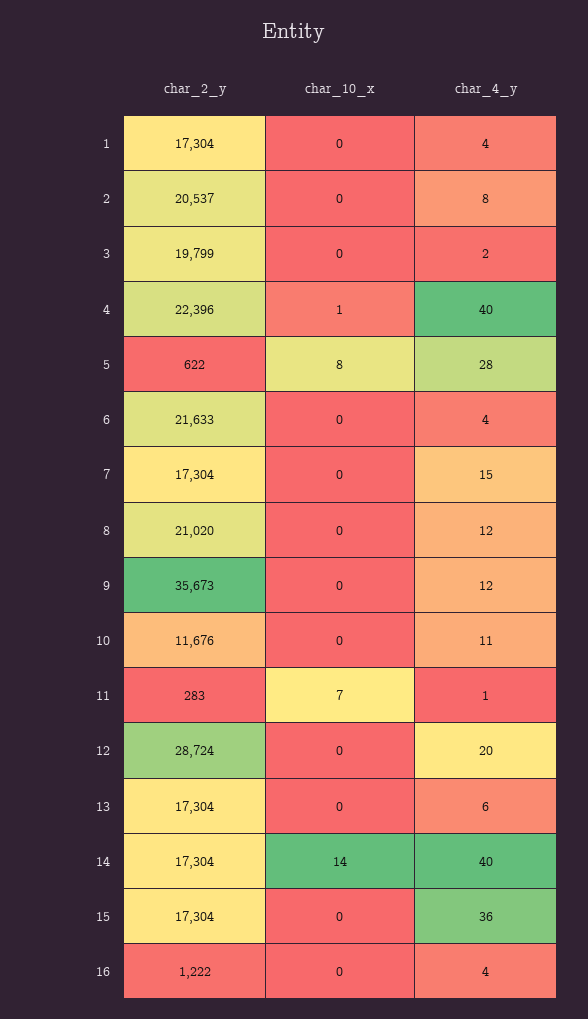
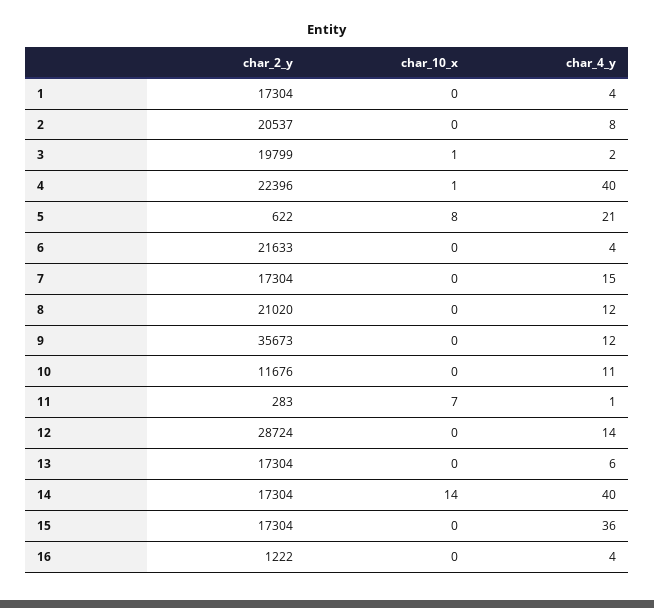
char_10_x, 3: 0 -> 1
char_4_y, 5: 28 -> 21
char_4_y, 12: 20 -> 14

